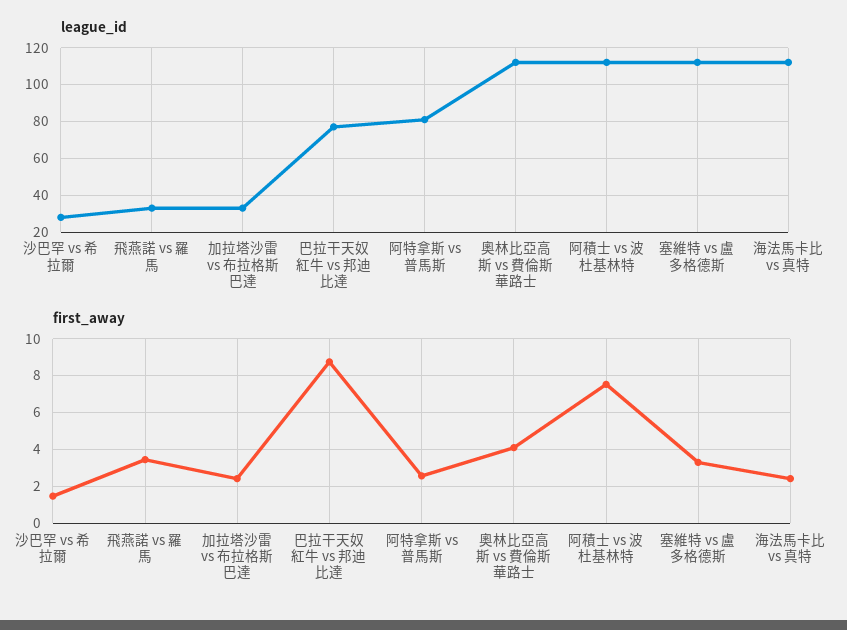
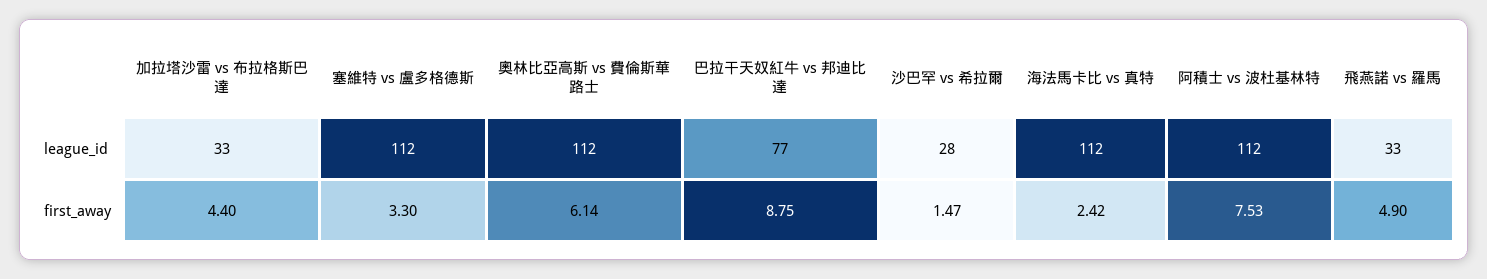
league_id, 阿特拿斯 vs 普馬斯: 80 -> none
first_away, 飛燕諾 vs 羅馬: 3.5 -> 4.9
first_away, 加拉塔沙雷 vs 布拉格斯巴達: 2.5 -> 4.4
first_away, 阿特拿斯 vs 普馬斯: 2.5 -> none
first_away, 奧林比亞高斯 vs 費倫斯華路士: 4 -> 6.14

